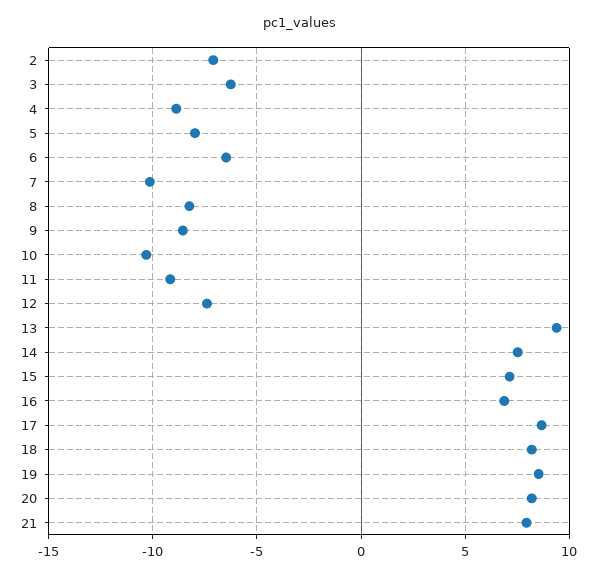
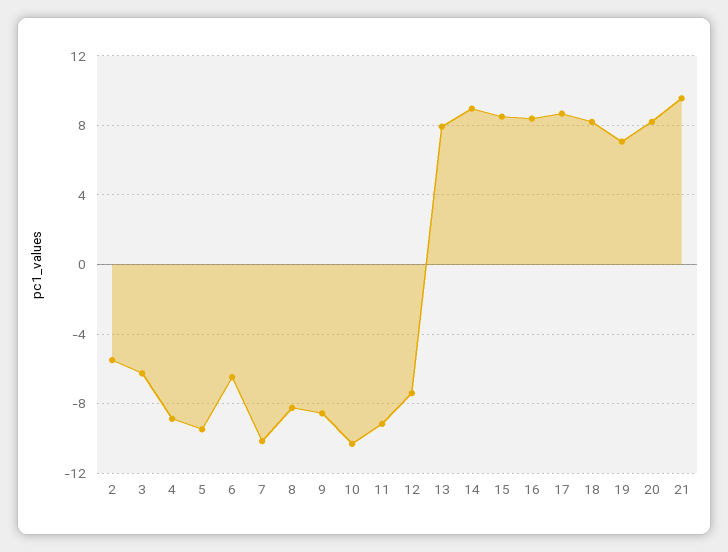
2: -7 -> -5.5
5: -8 -> -9.5
13: 9.5 -> 8
14: 7.5 -> 9
15: 7 -> 8.5
16: 7 -> 8.5
19: 8.5 -> 7
21: 8 -> 9.5

